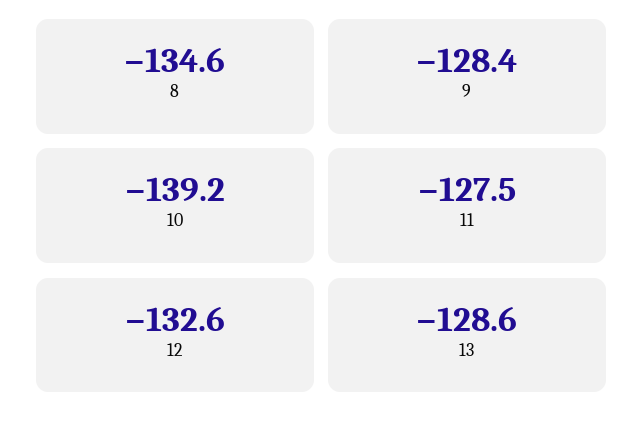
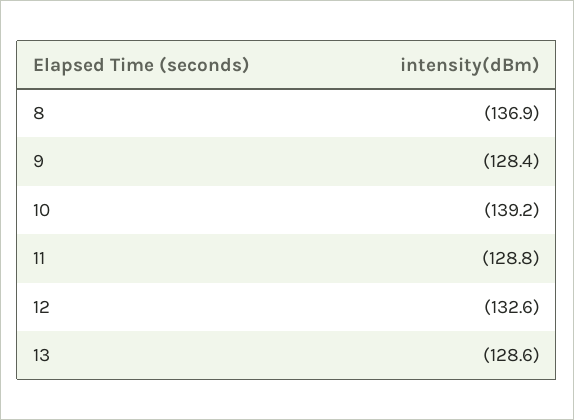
8: -134.6 -> -136.9
11: -127.5 -> -128.8

